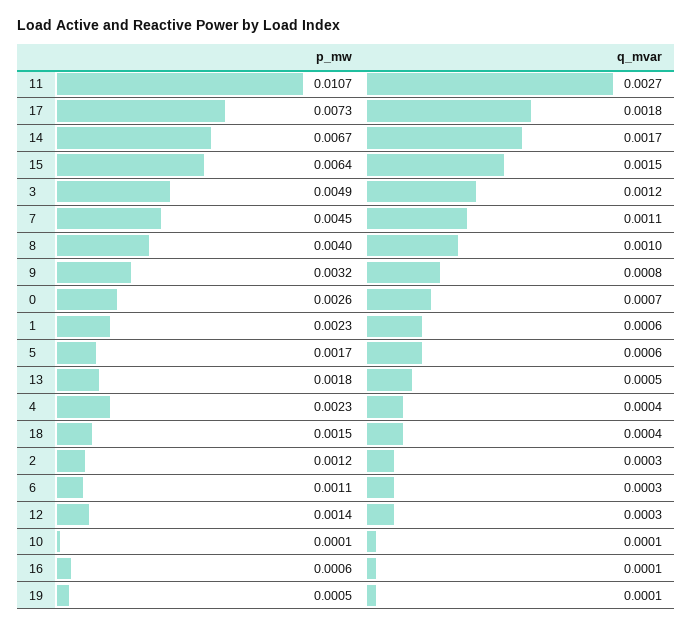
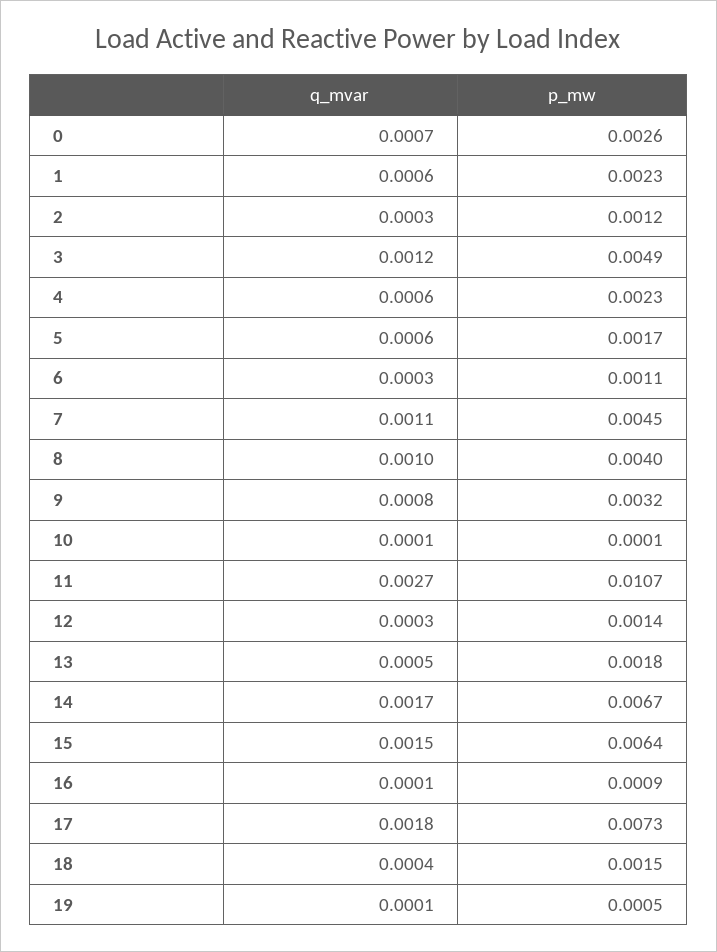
q_mvar, 4: 0.0004 -> 0.0006
p_mw, 16: 0.0006 -> 0.0009

